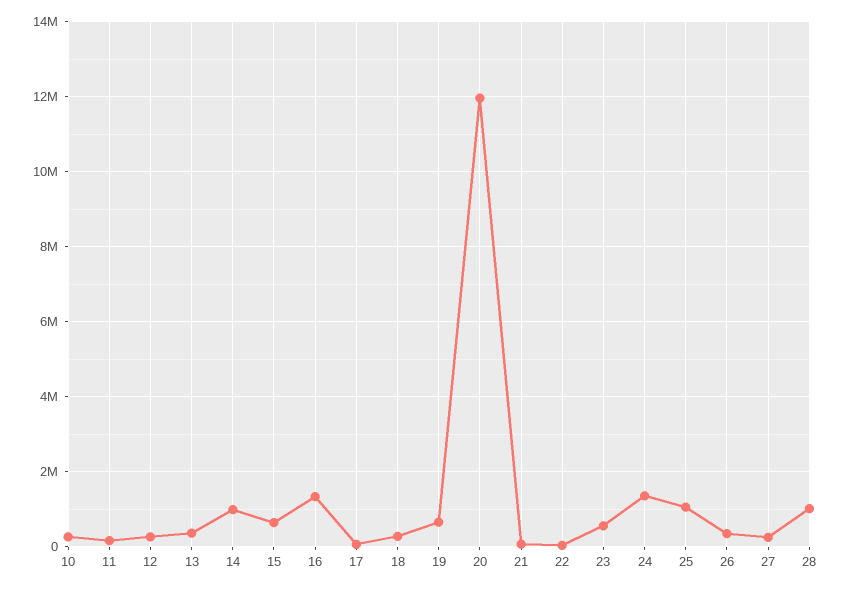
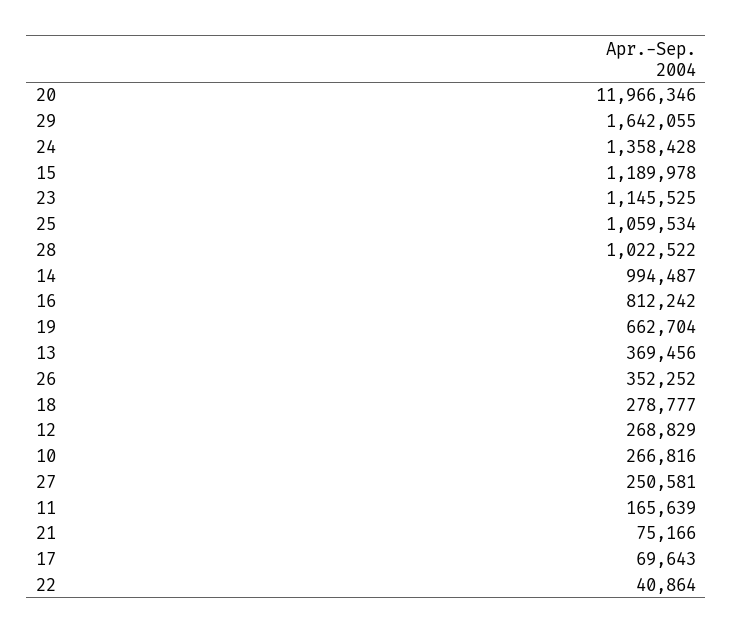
15: 600000 -> 1189978
16: 1400000 -> 812242
23: 600000 -> 1145525
29: none -> 1642055

